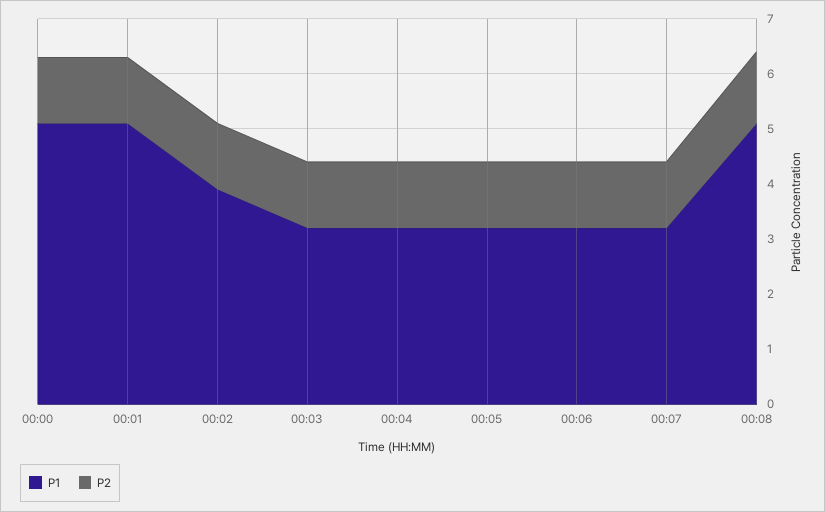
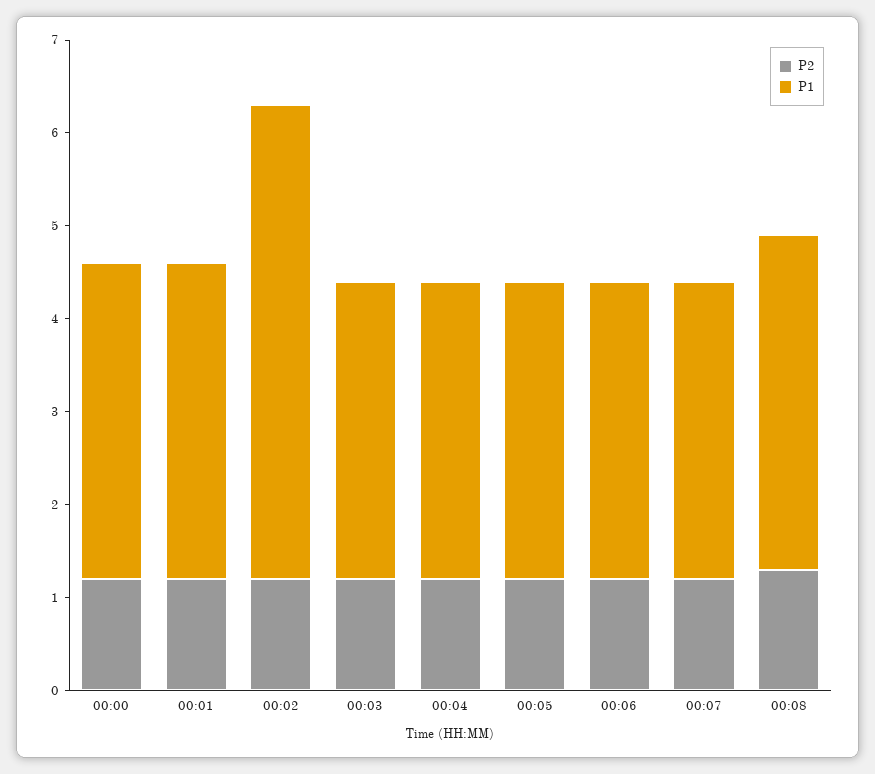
P1, 00:00: 5 -> 3.4
P1, 00:01: 5 -> 3.4
P1, 00:02: 4 -> 5.1
P1, 00:08: 5 -> 3.6

